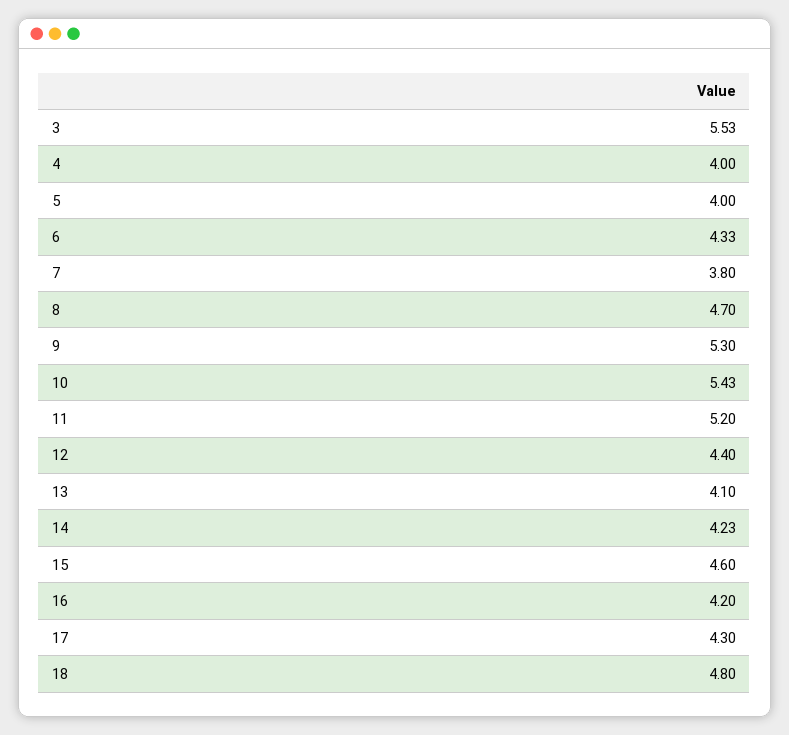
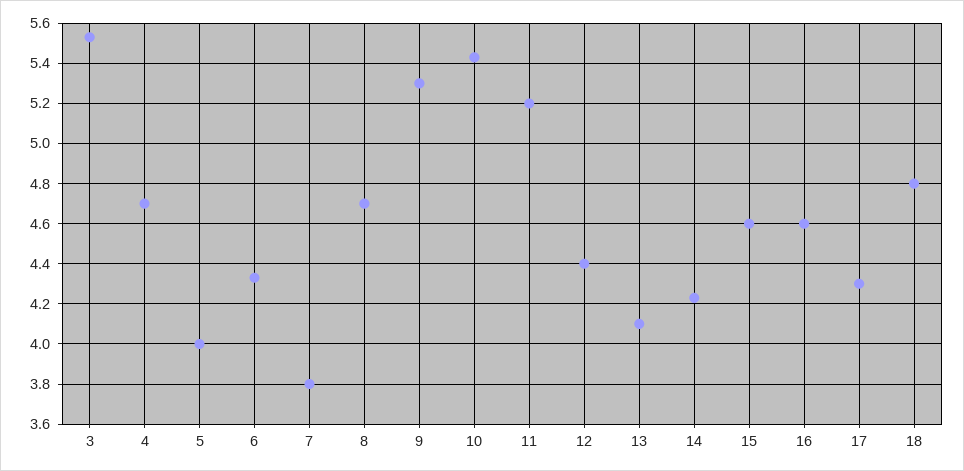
4: 4 -> 4.7
16: 4.2 -> 4.6

